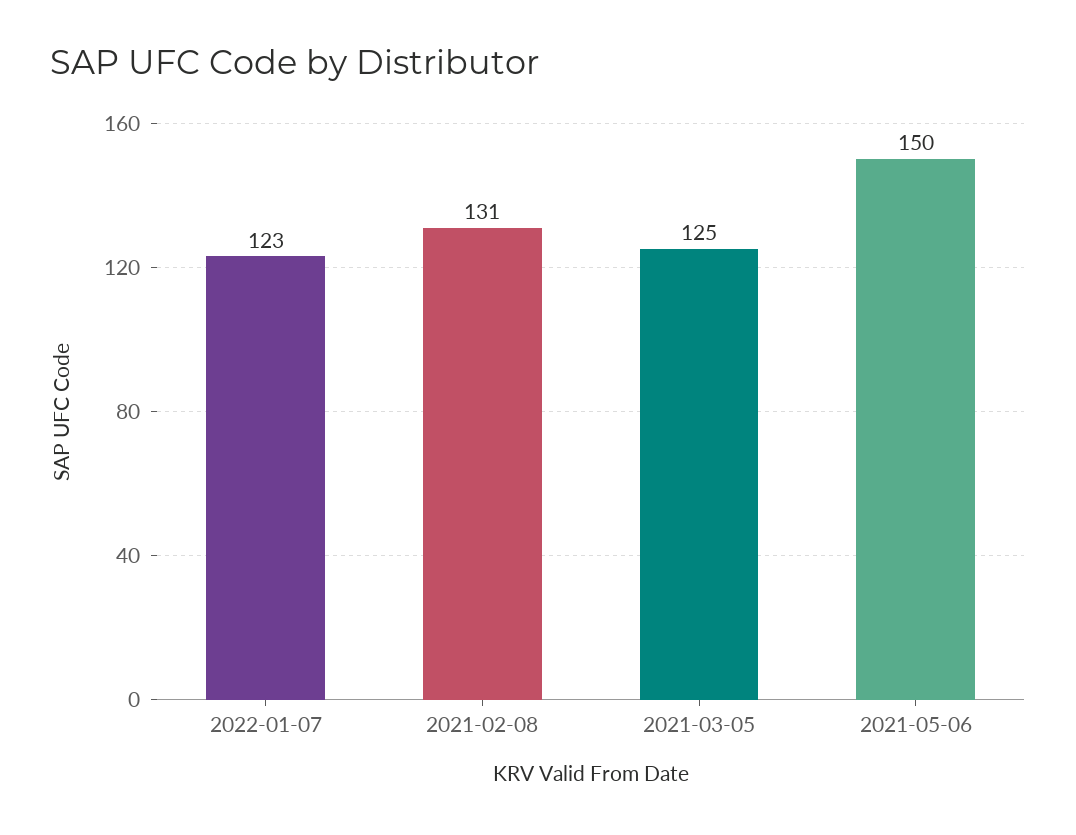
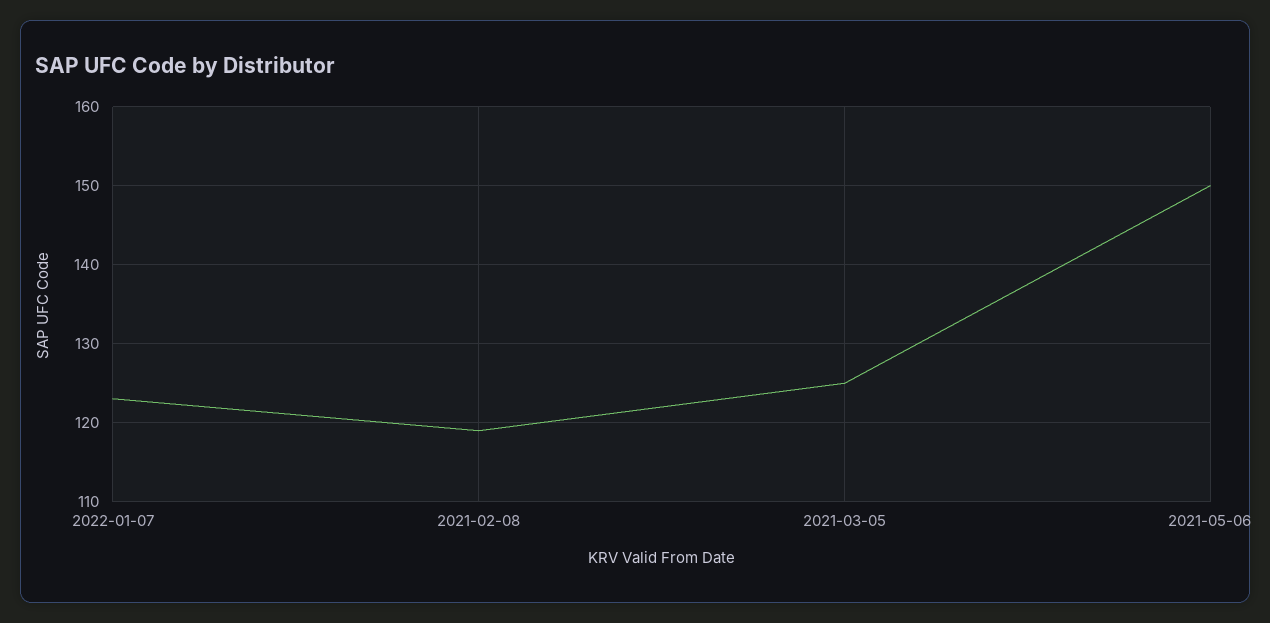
2021-02-08: 131 -> 119

